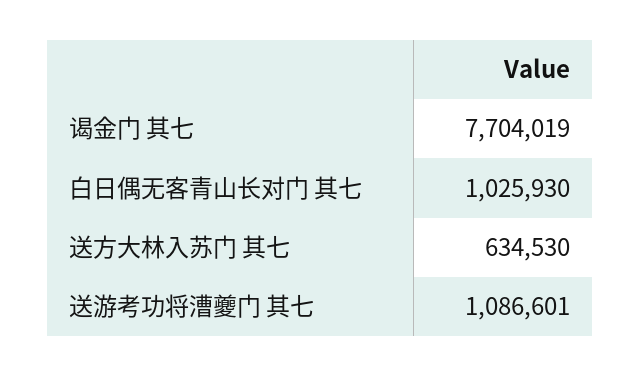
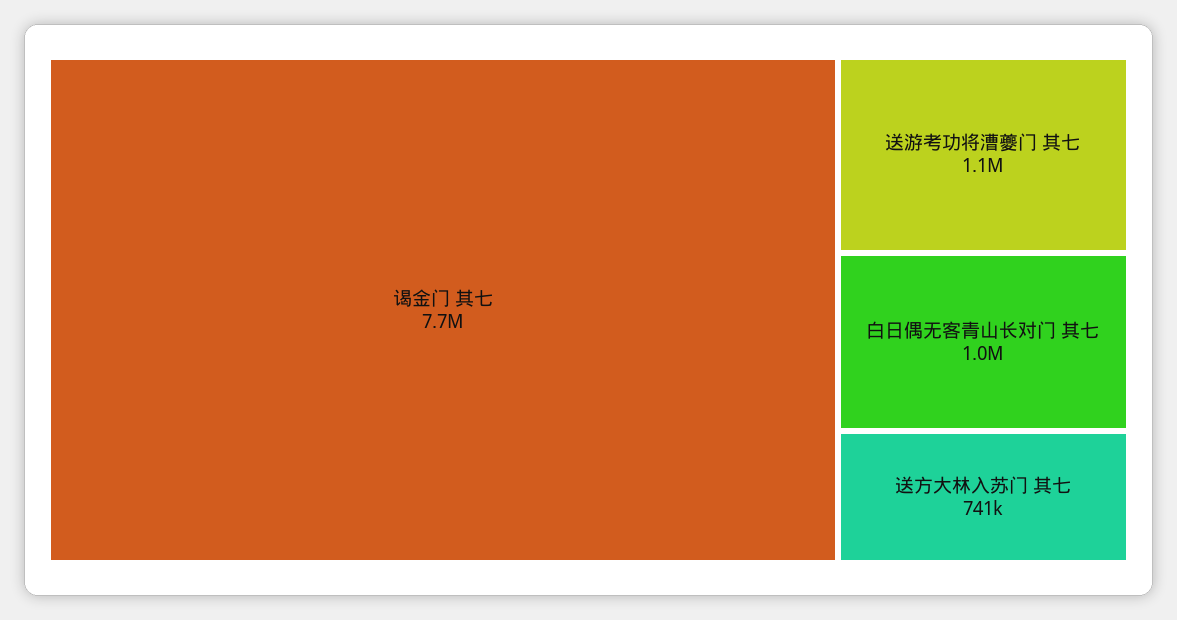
送方大林入苏门 其七: 634530 -> 741000

